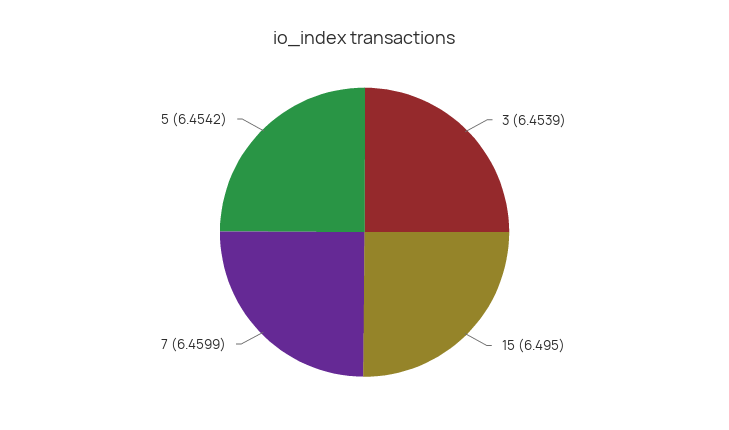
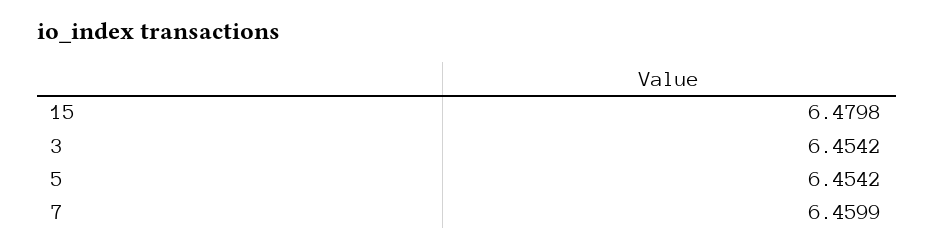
3: 6.4539 -> 6.4542
15: 6.495 -> 6.4798

